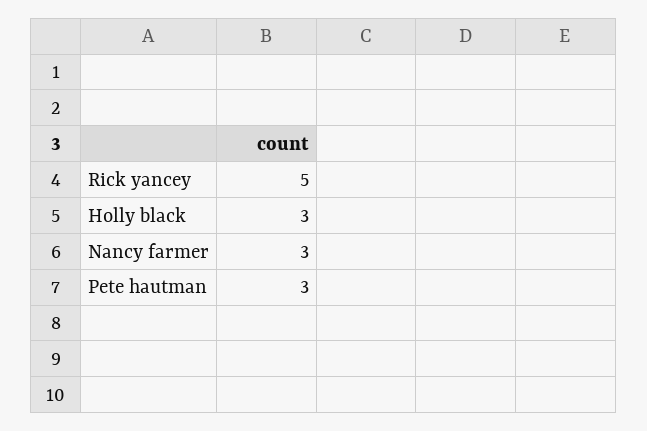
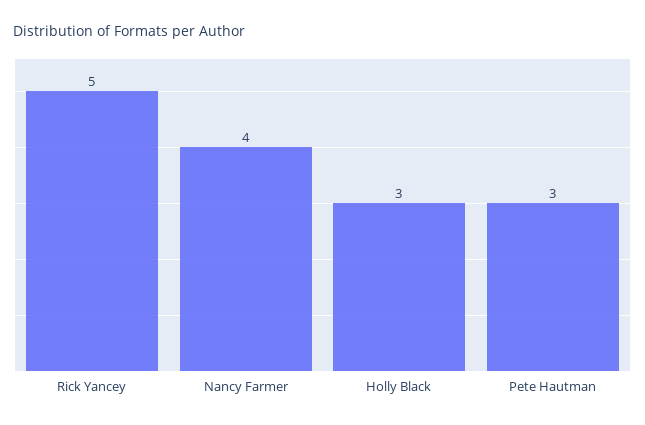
Nancy farmer: 3 -> 4

